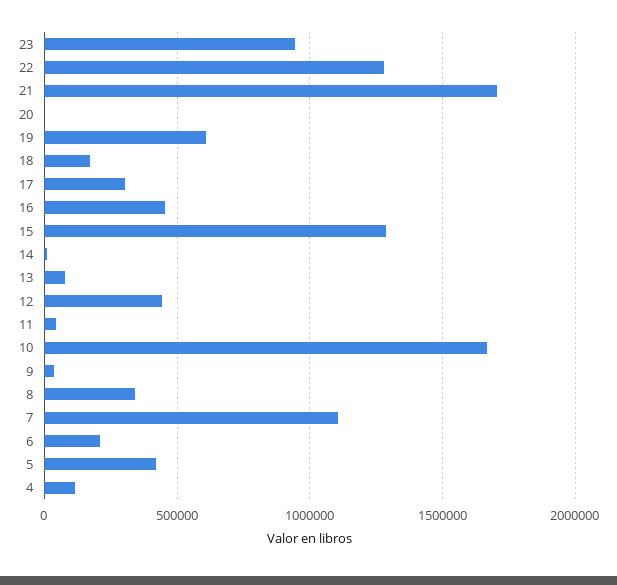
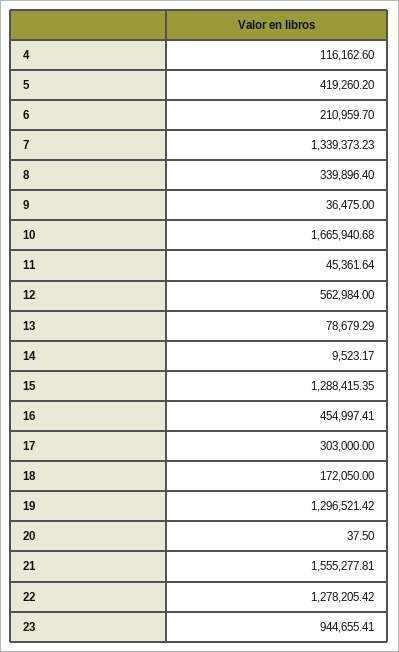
21: 1700000 -> 1555277.81
19: 600000 -> 1296521.42
12: 450000 -> 562984
7: 1100000 -> 1339373.23

